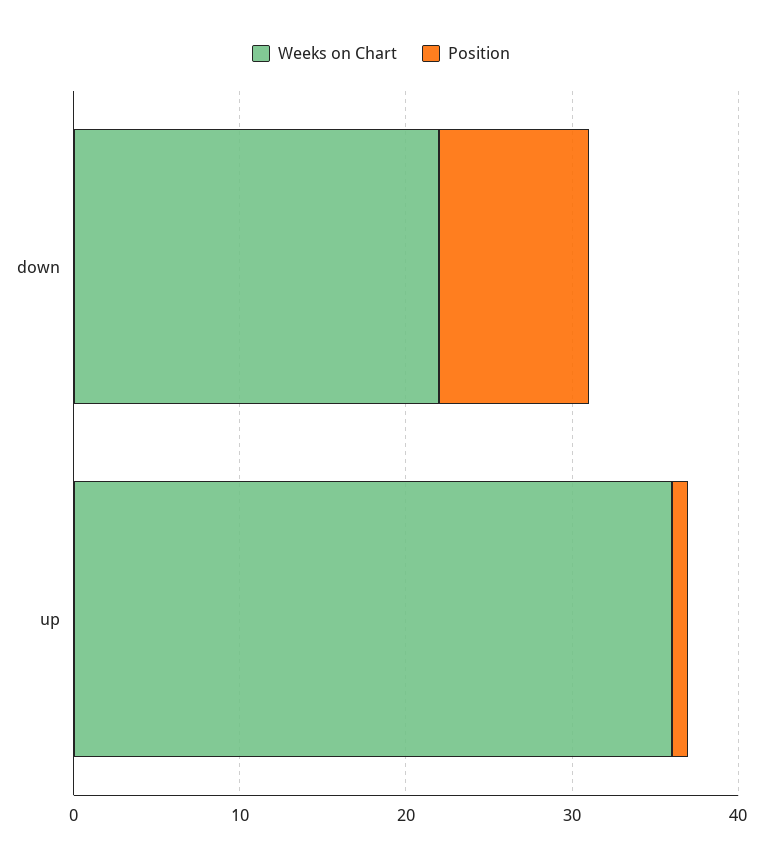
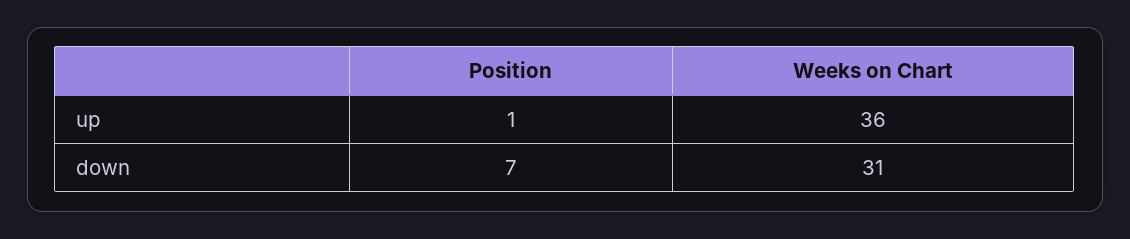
Weeks on Chart, down: 22 -> 31
Position, down: 9 -> 7

